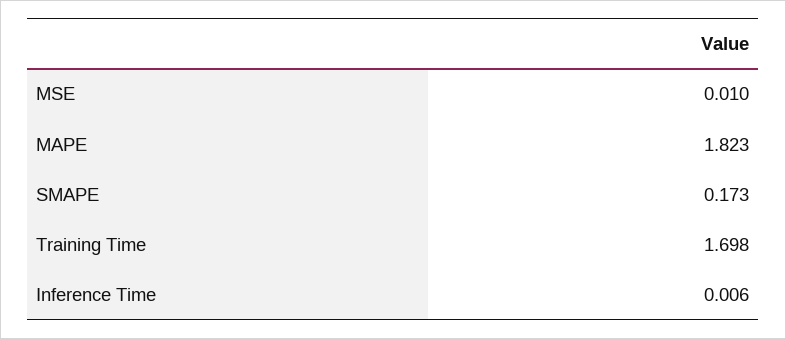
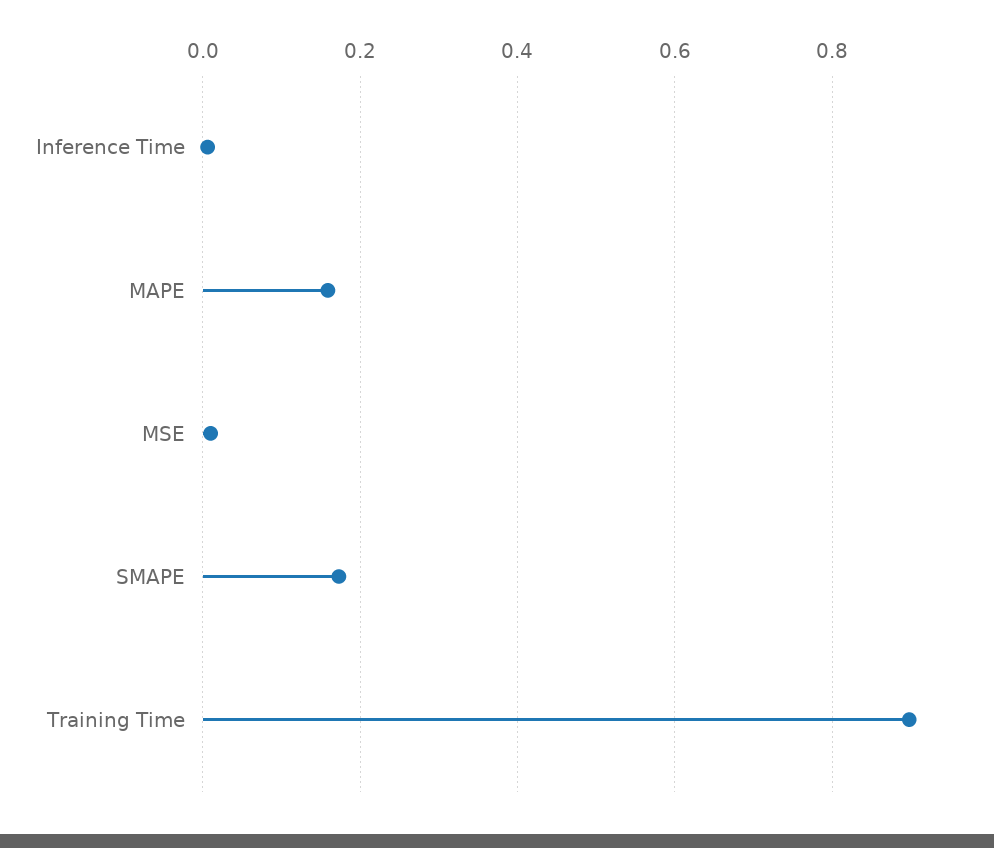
MAPE: 1.823 -> 0.16
Training Time: 1.698 -> 0.9

